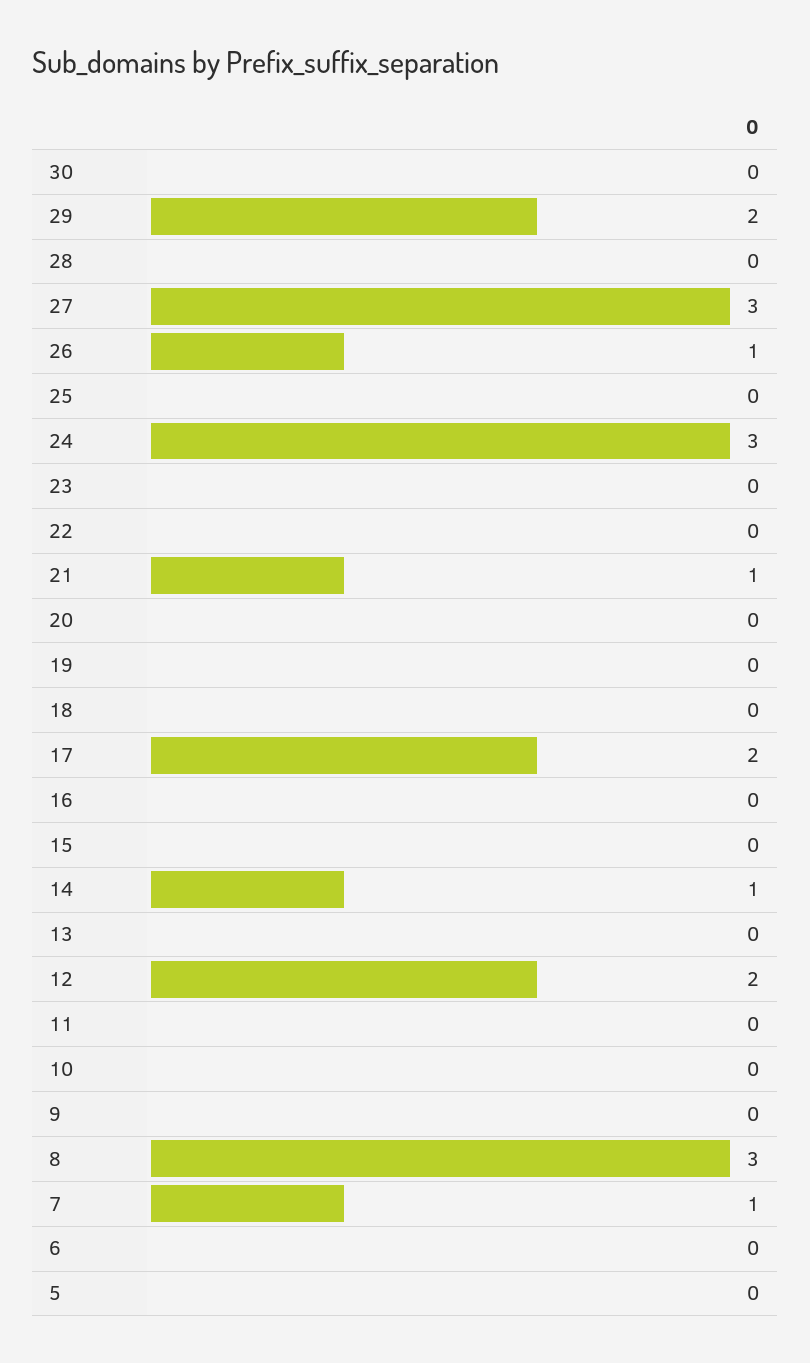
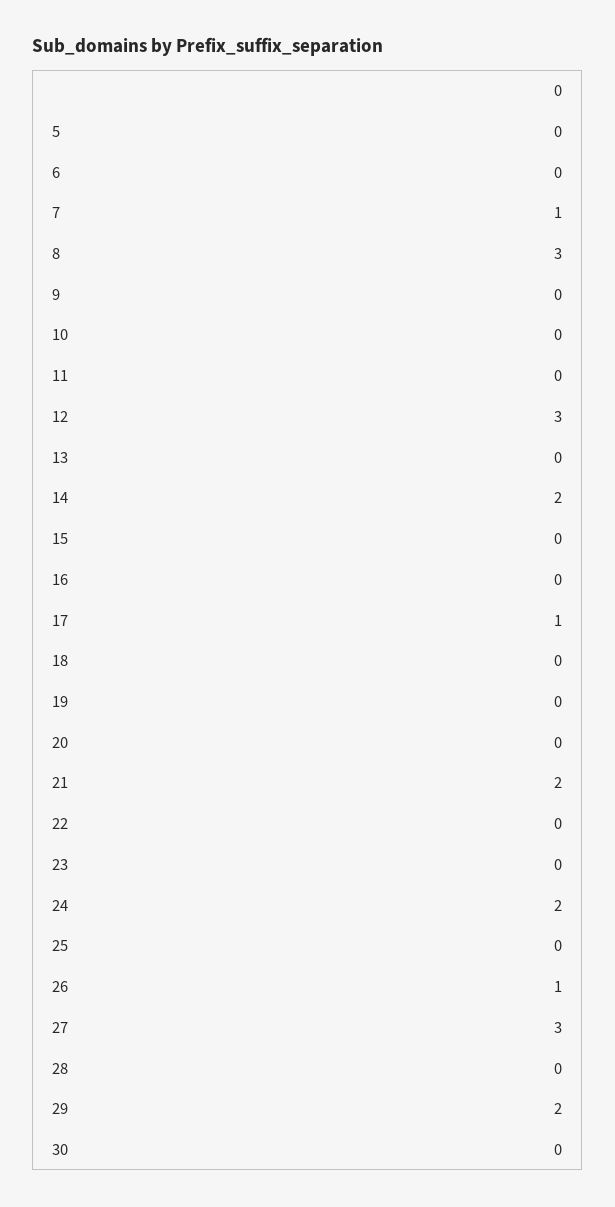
24: 3 -> 2
21: 1 -> 2
17: 2 -> 1
14: 1 -> 2
12: 2 -> 3

